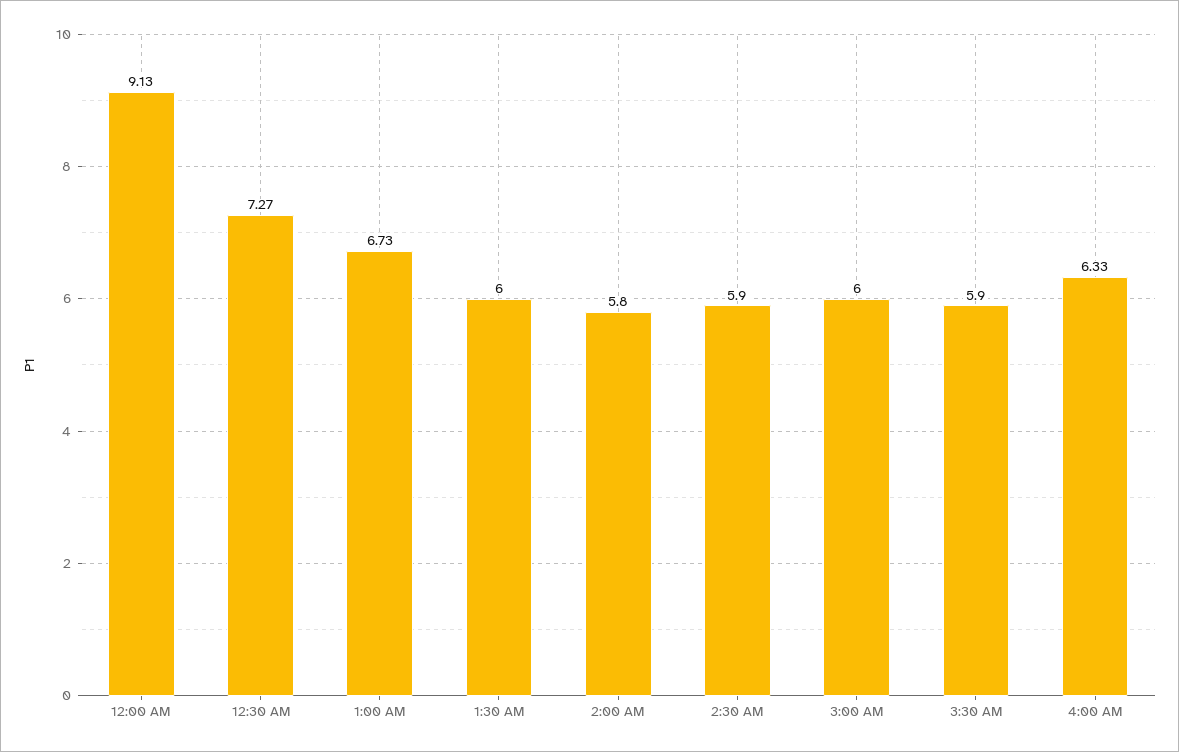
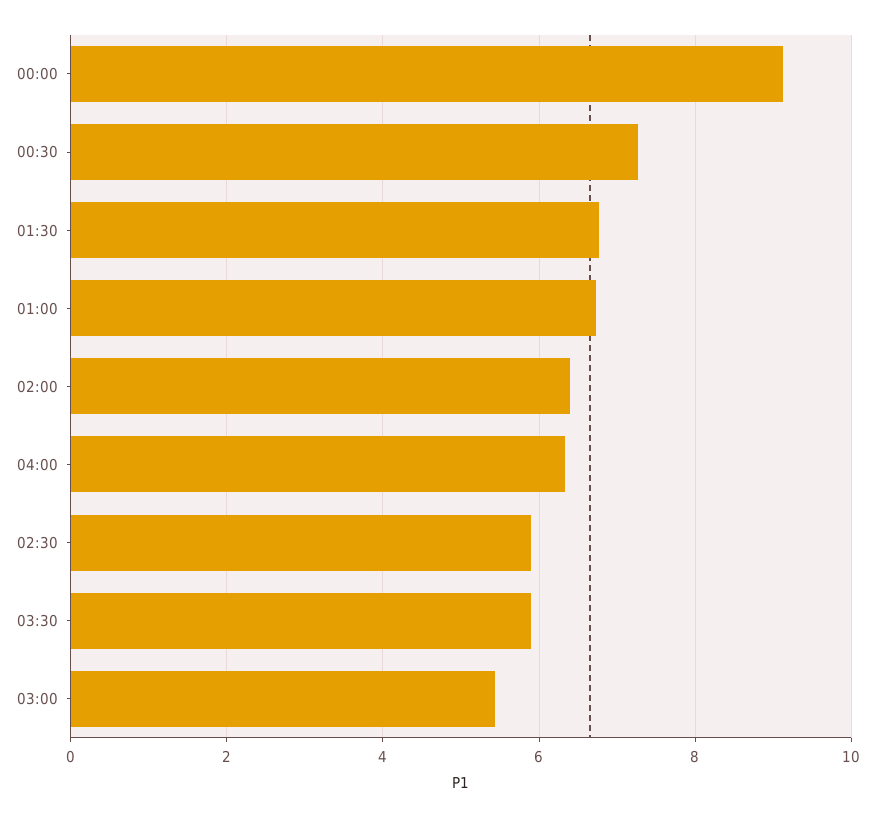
1:30 AM: 6 -> 6.8
2:00 AM: 5.8 -> 6.4
3:00 AM: 6 -> 5.4

